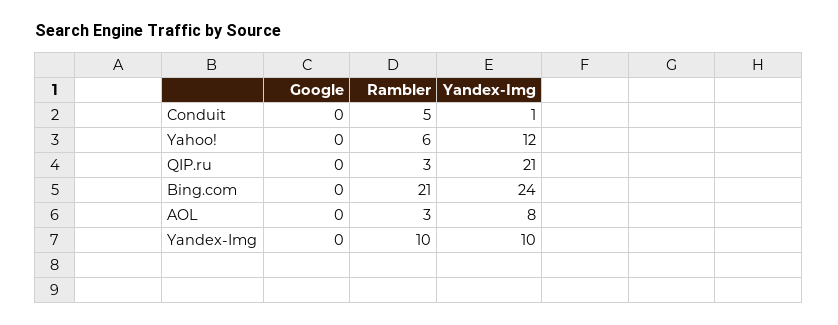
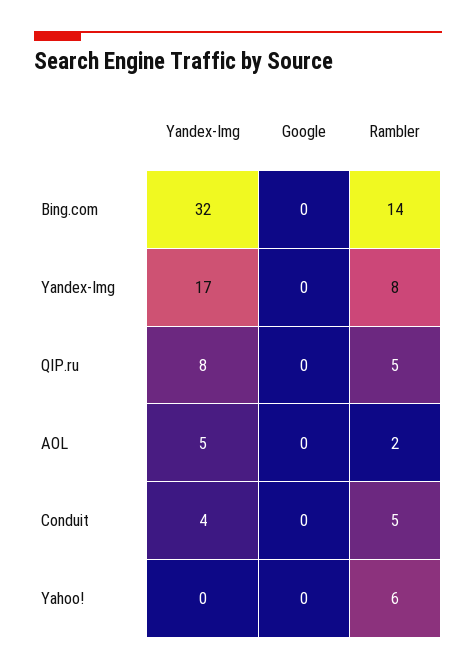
Yandex-Img, Conduit: 1 -> 4
Yandex-Img, Yahoo!: 12 -> 0
Rambler, QIP.ru: 3 -> 5
Yandex-Img, QIP.ru: 21 -> 8
Rambler, Bing.com: 21 -> 14
Yandex-Img, Bing.com: 24 -> 32
Rambler, AOL: 3 -> 2
Yandex-Img, AOL: 8 -> 5
Rambler, Yandex-Img: 10 -> 8
Yandex-Img, Yandex-Img: 10 -> 17

